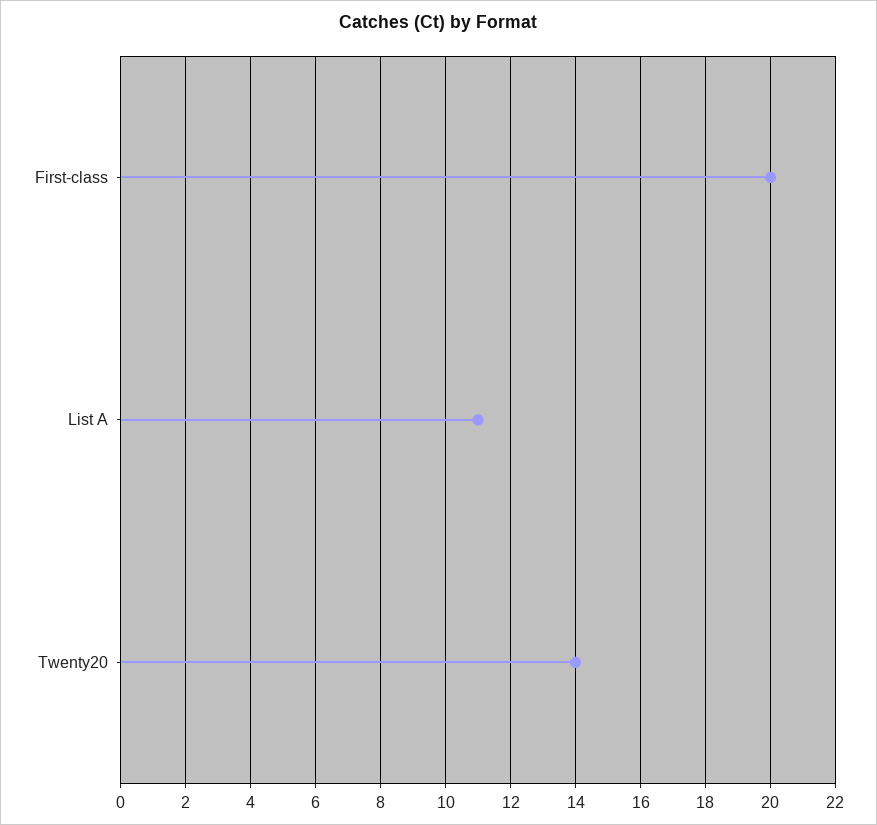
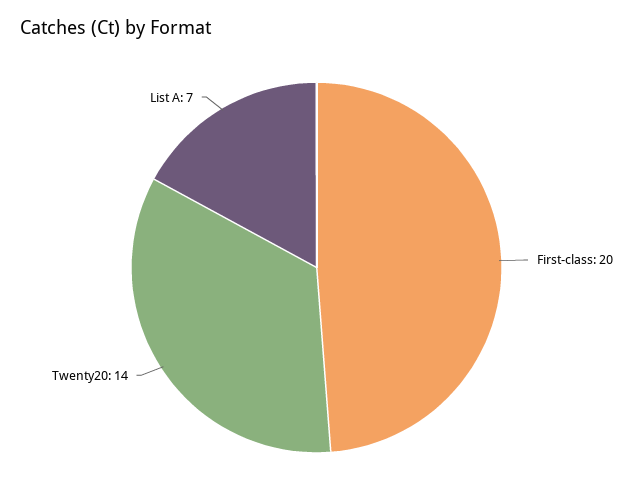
List A: 11 -> 7

